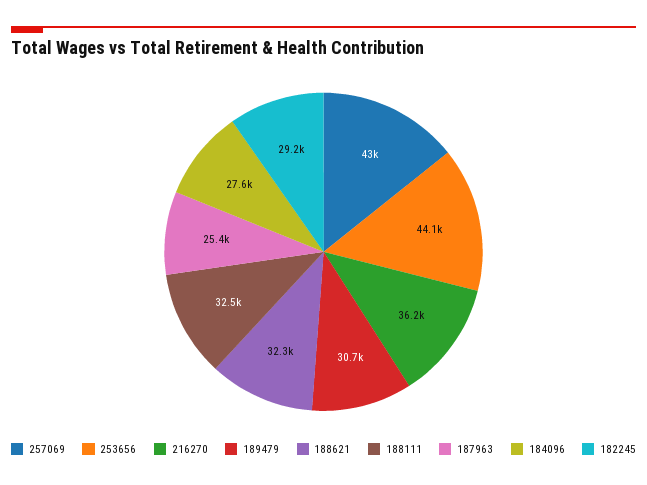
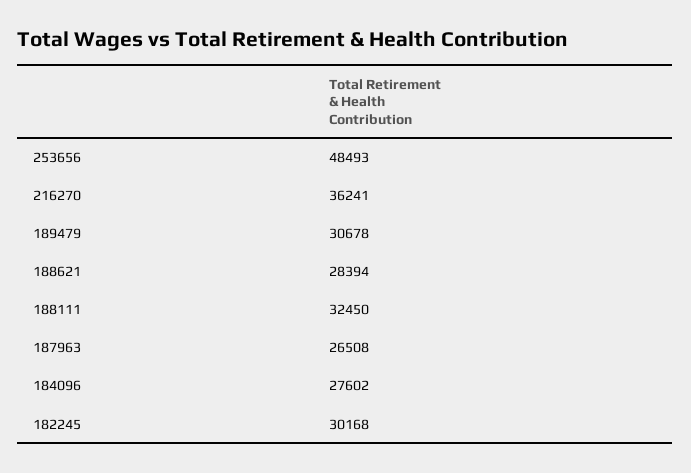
257069: 43000 -> none
253656: 44100 -> 48493
188621: 32300 -> 28394
187963: 25400 -> 26508
182245: 29200 -> 30168

